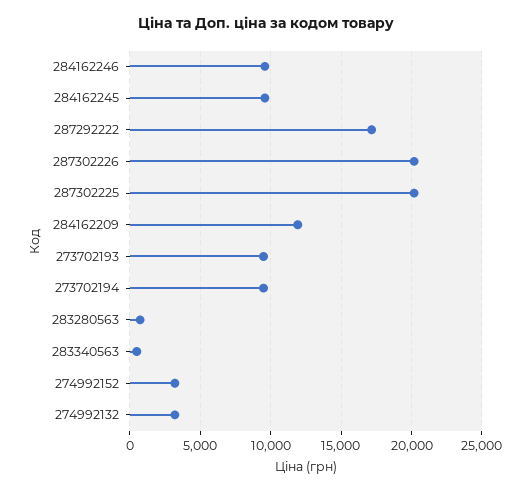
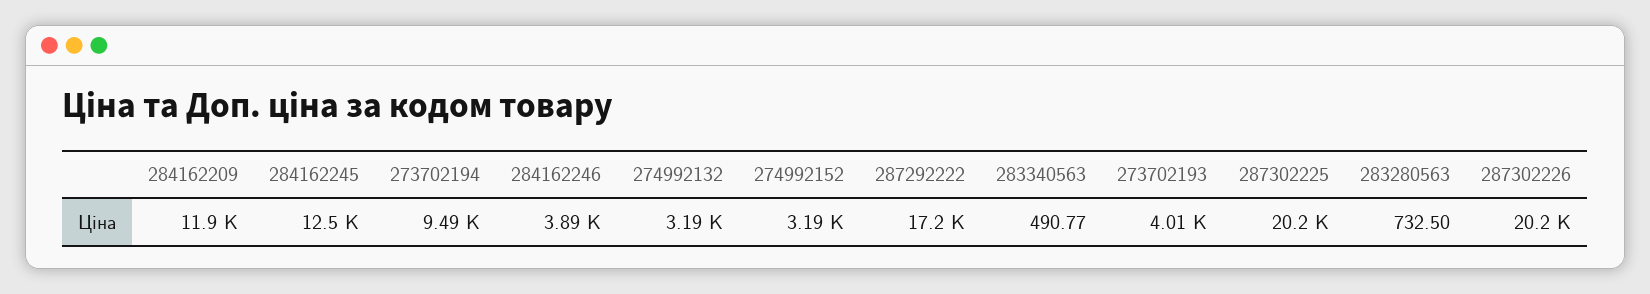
284162246: 9500 -> 3890
284162245: 9500 -> 12500
273702193: 9500 -> 4010

